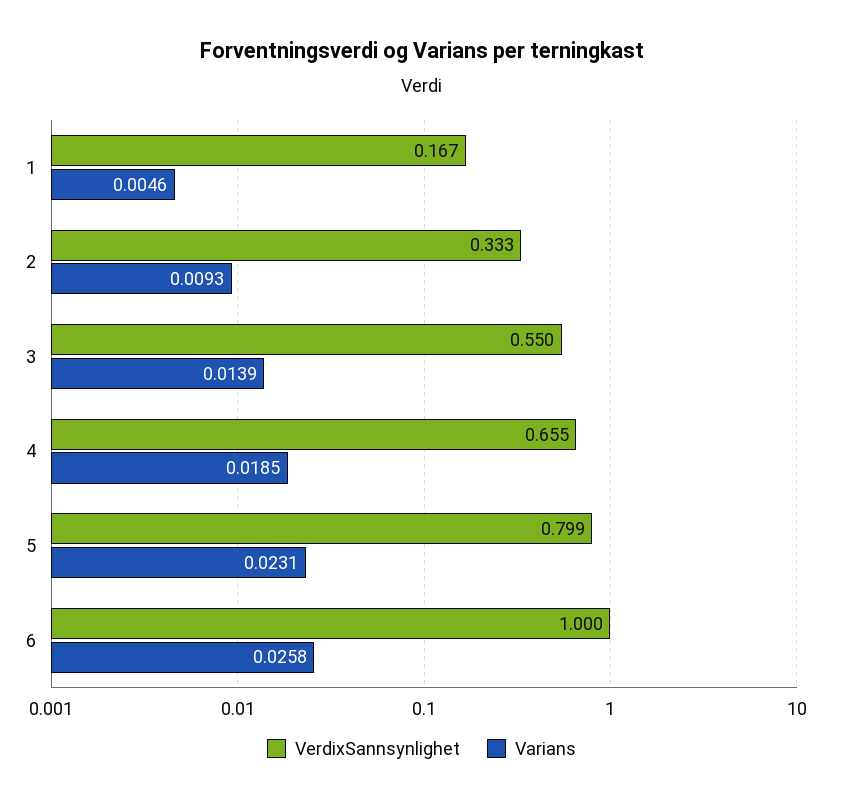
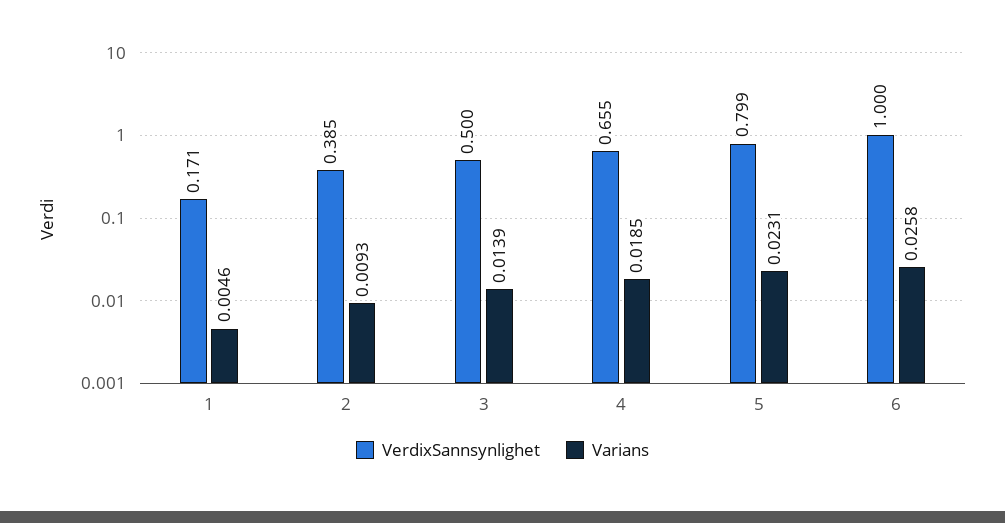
VerdixSannsynlighet, 1: 0.167 -> 0.171
VerdixSannsynlighet, 2: 0.333 -> 0.385
VerdixSannsynlighet, 3: 0.55 -> 0.5

